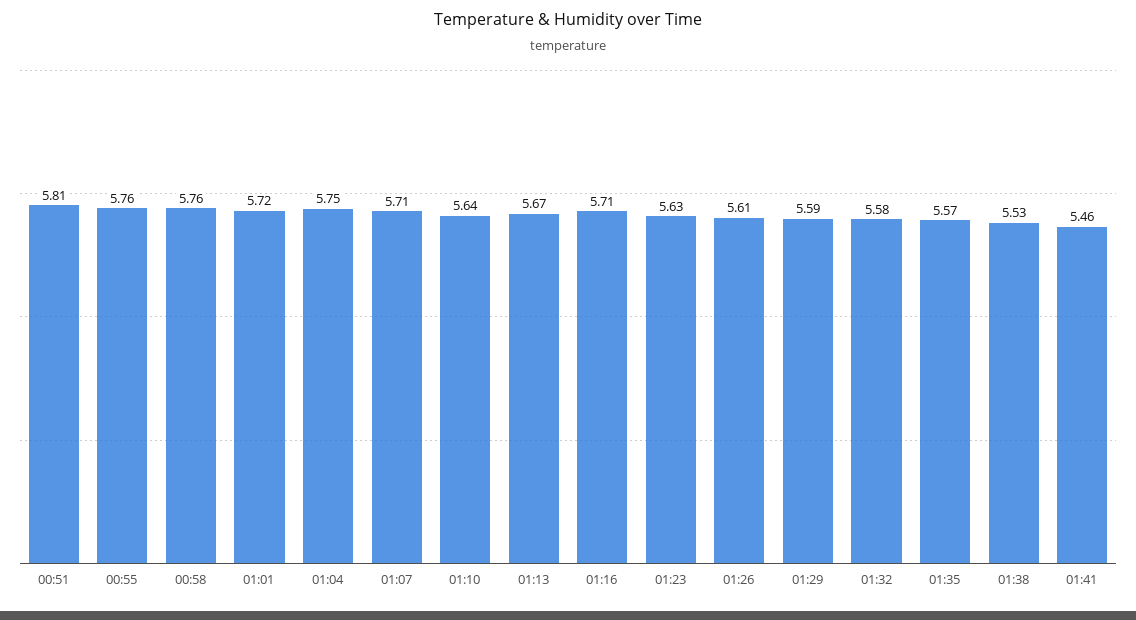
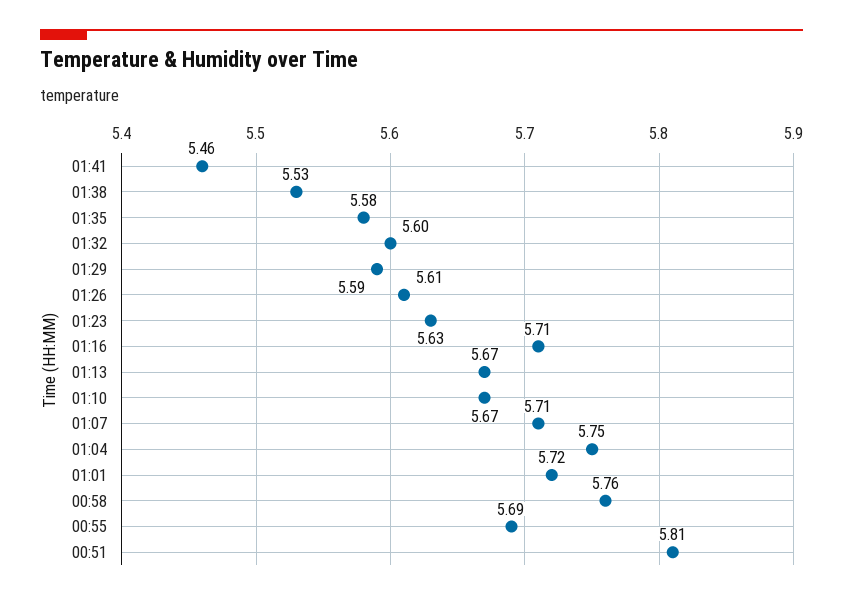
00:55: 5.76 -> 5.69
01:10: 5.64 -> 5.67
01:32: 5.58 -> 5.6
01:35: 5.57 -> 5.58

